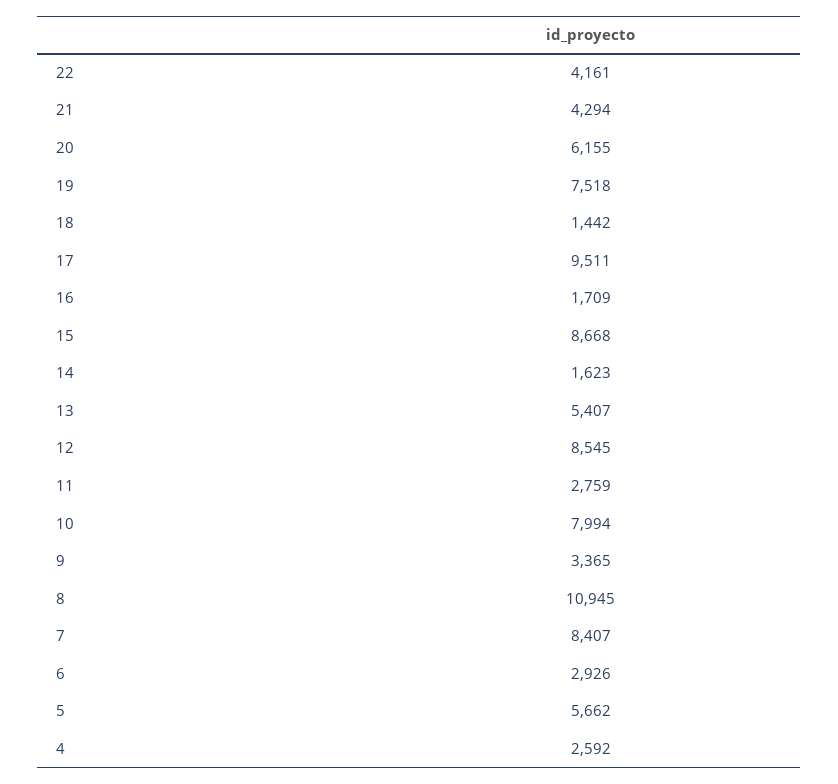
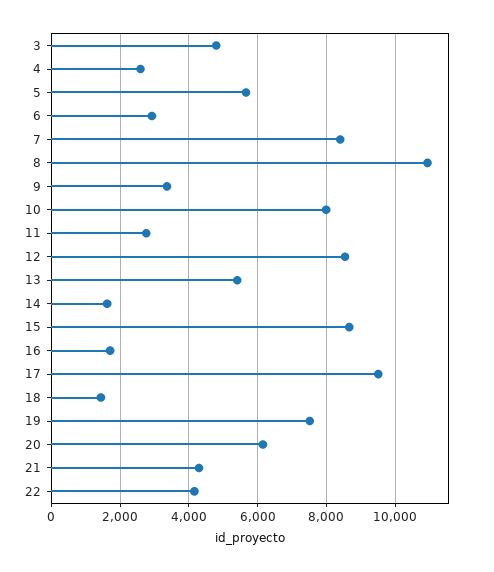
3: none -> 4800

